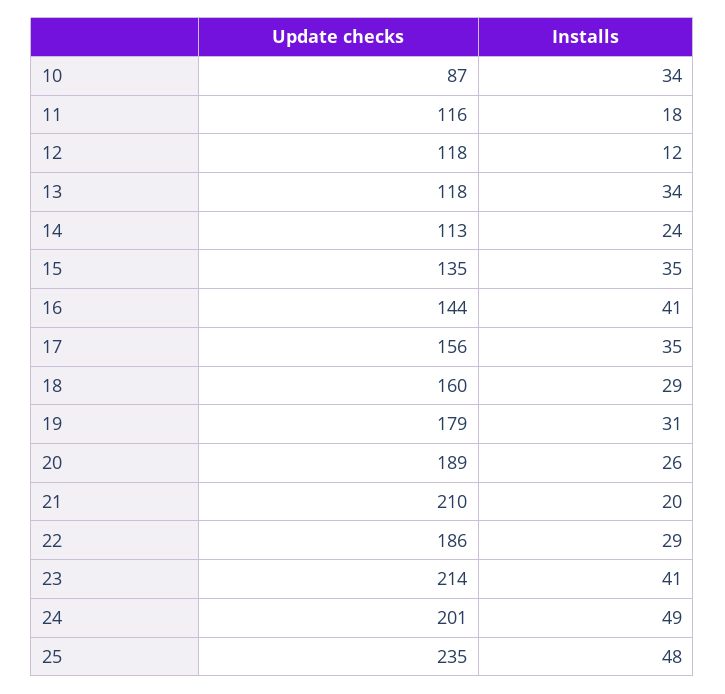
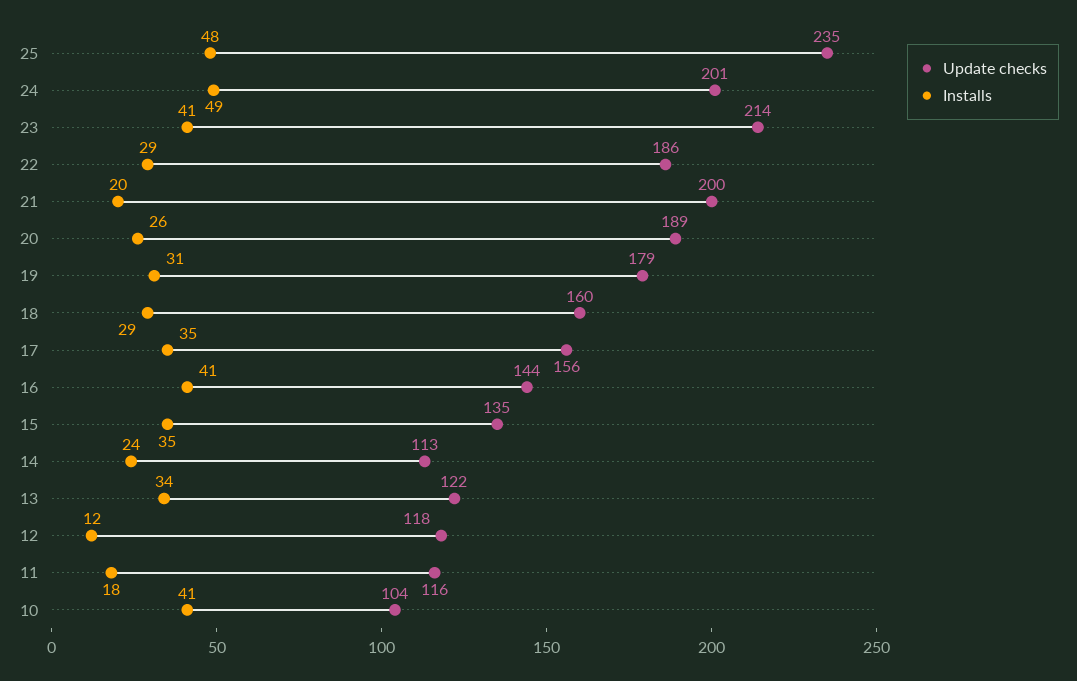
Update checks, 10: 87 -> 104
Installs, 10: 34 -> 41
Update checks, 13: 118 -> 122
Update checks, 21: 210 -> 200

